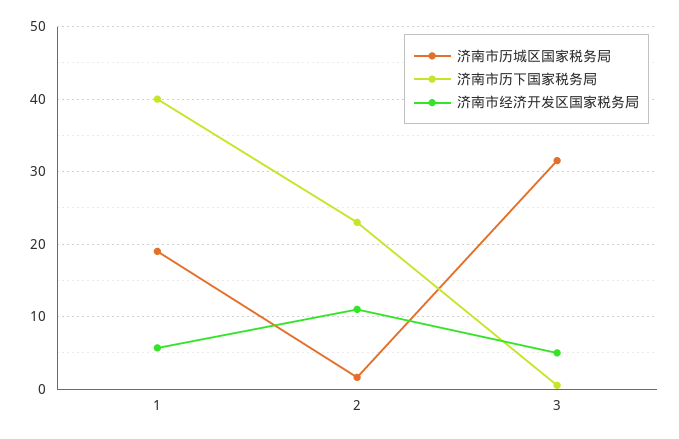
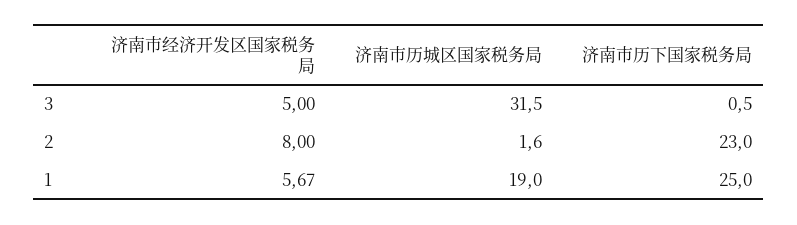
济南市历下国家税务局, 1: 40 -> 25
济南市经济开发区国家税务局, 2: 11 -> 8

